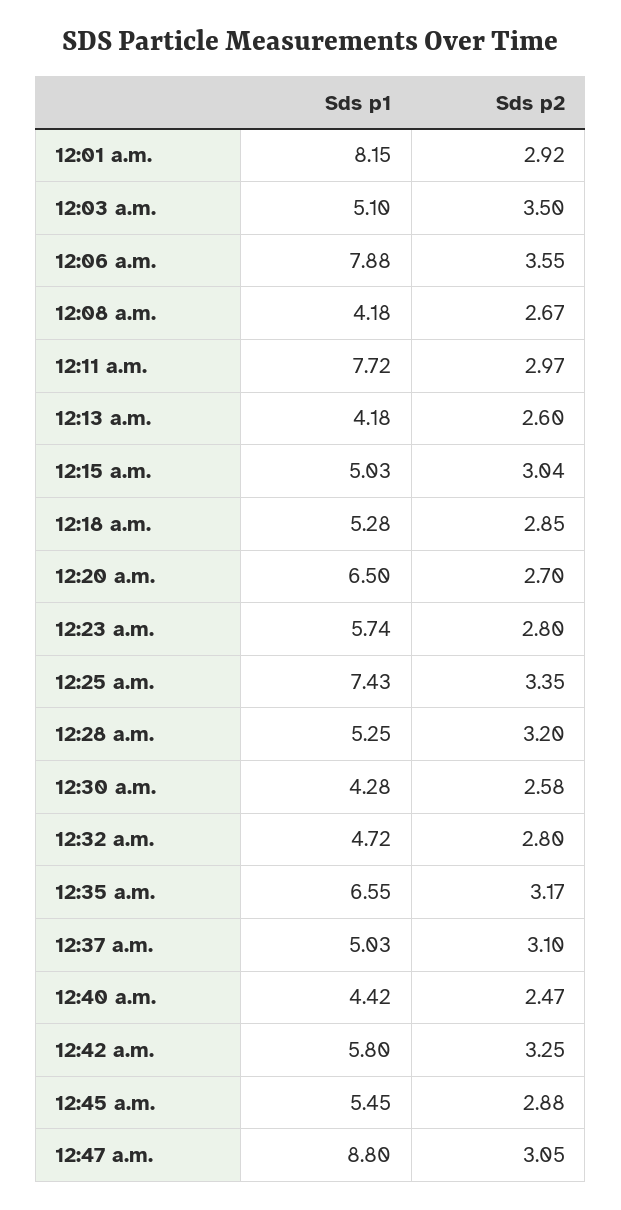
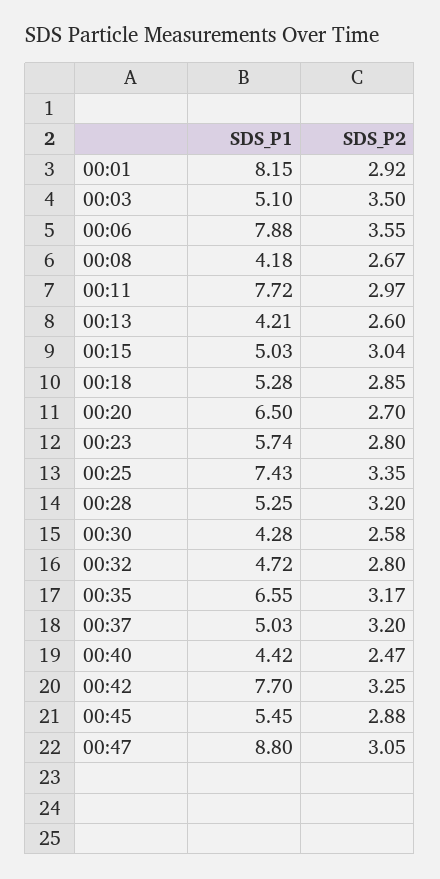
Sds p1, 12:13 a.m.: 4.18 -> 4.21
Sds p2, 12:37 a.m.: 3.1 -> 3.2
Sds p1, 12:42 a.m.: 5.8 -> 7.7

